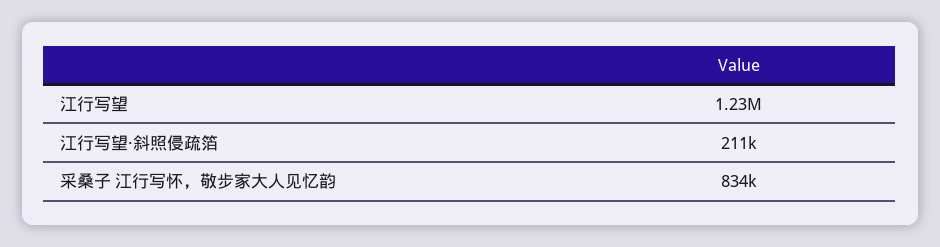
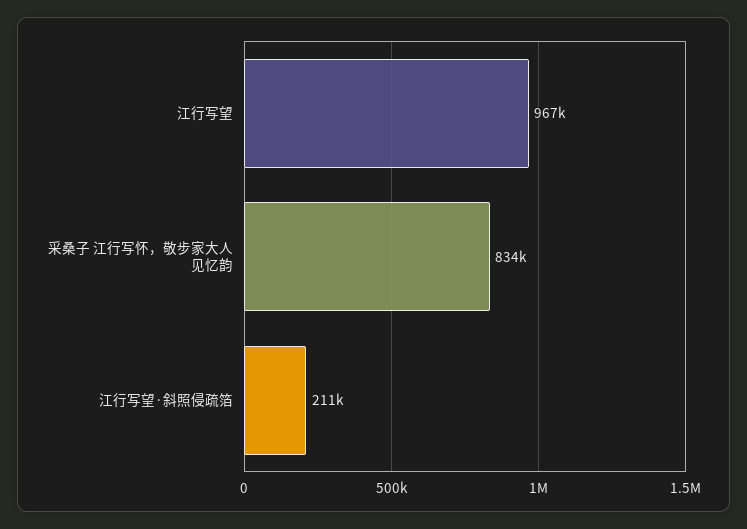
江行写望: 1230000 -> 967000

